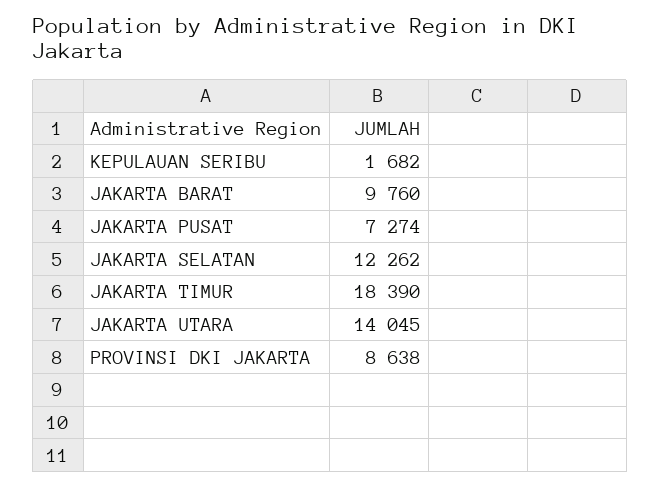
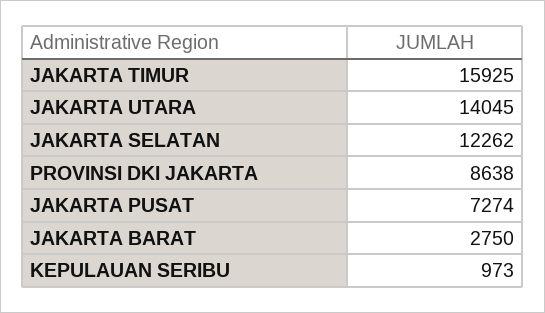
KEPULAUAN SERIBU: 1682 -> 973
JAKARTA BARAT: 9760 -> 2750
JAKARTA TIMUR: 18390 -> 15925

